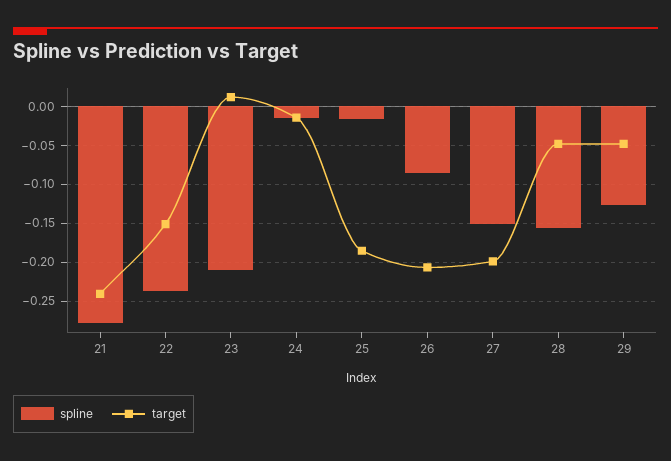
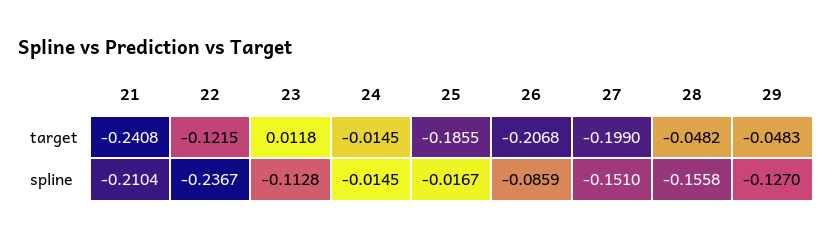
spline, 21: -0.28 -> -0.2104
target, 22: -0.15 -> -0.1215
spline, 23: -0.21 -> -0.1128

